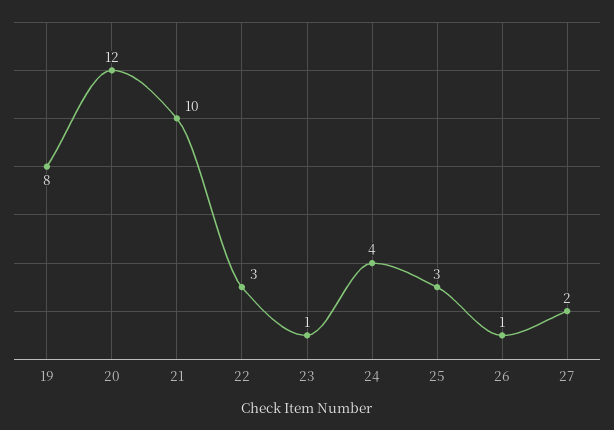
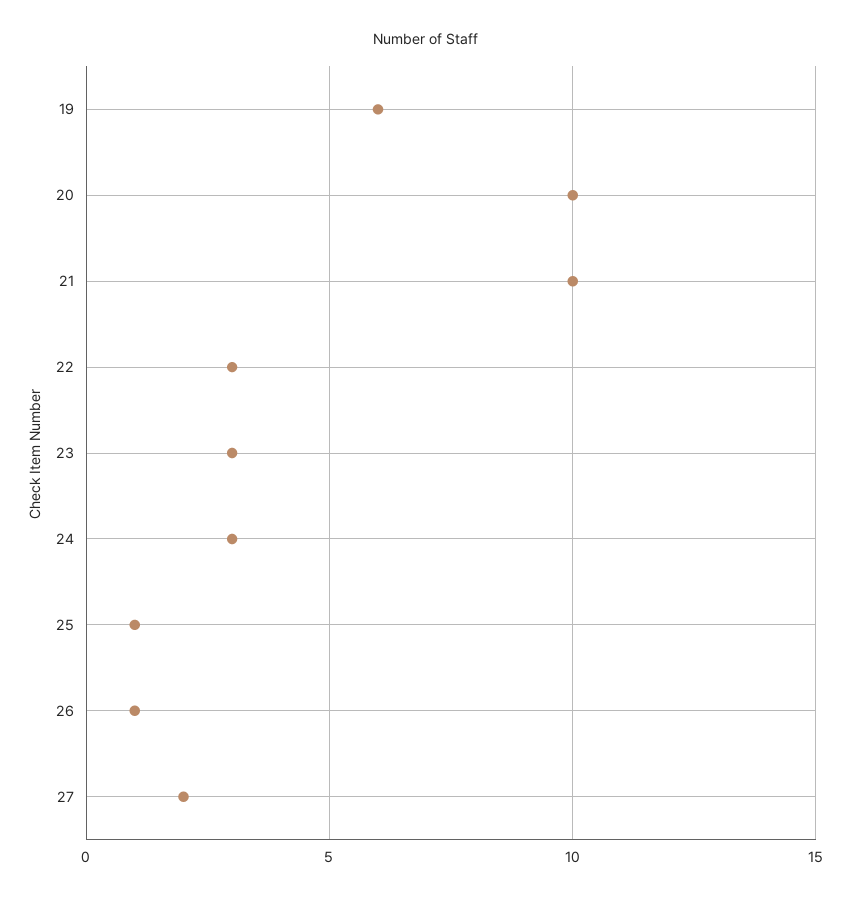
19: 8 -> 6
20: 12 -> 10
23: 1 -> 3
24: 4 -> 3
25: 3 -> 1

